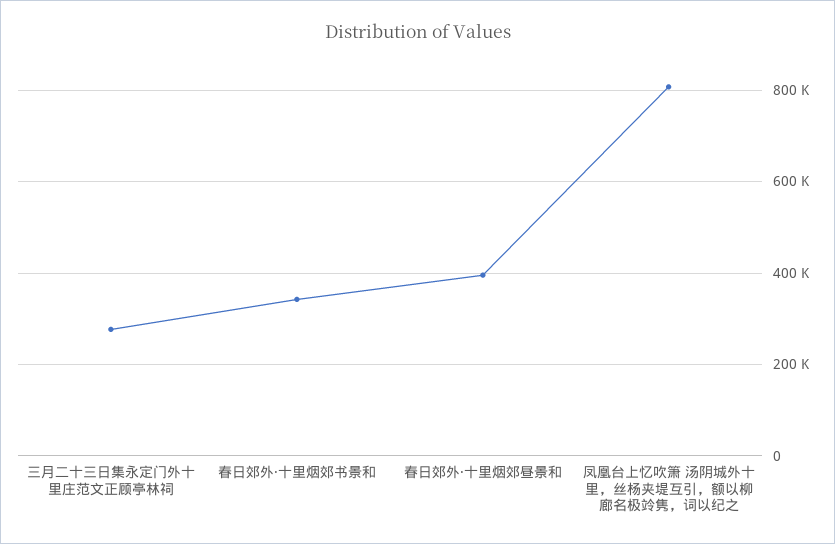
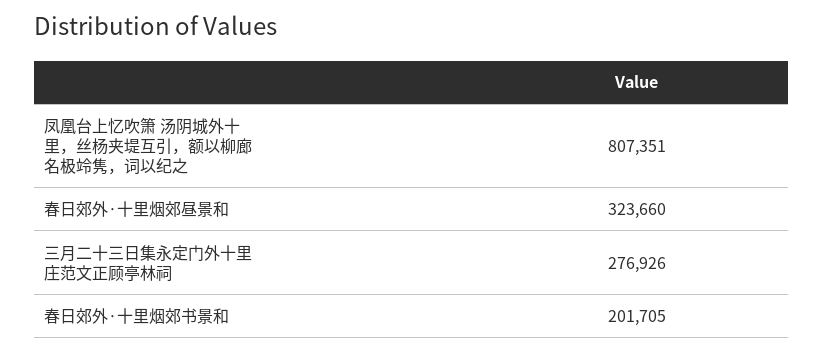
春日郊外·十里烟郊书景和: 340000 -> 201705
春日郊外·十里烟郊昼景和: 400000 -> 323660

